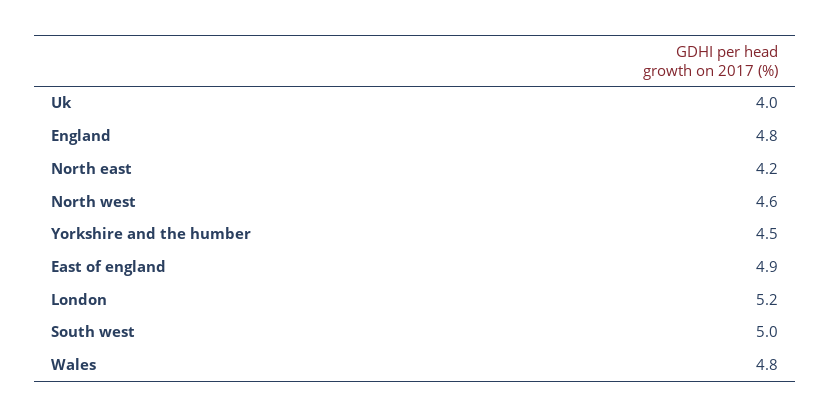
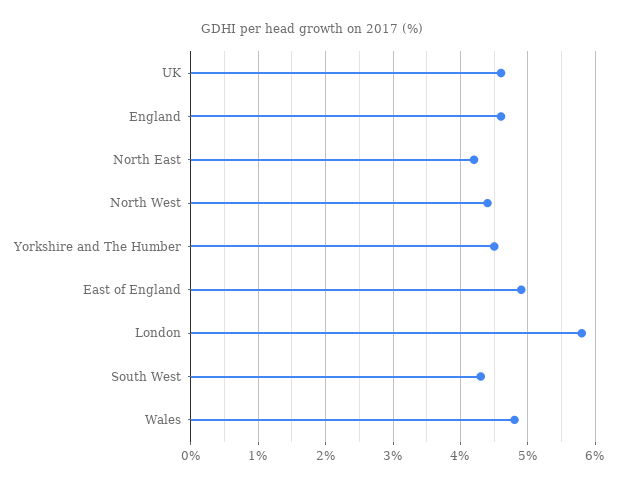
Uk: 4 -> 4.6
England: 4.8 -> 4.6
North west: 4.6 -> 4.4
London: 5.2 -> 5.8
South west: 5 -> 4.3

